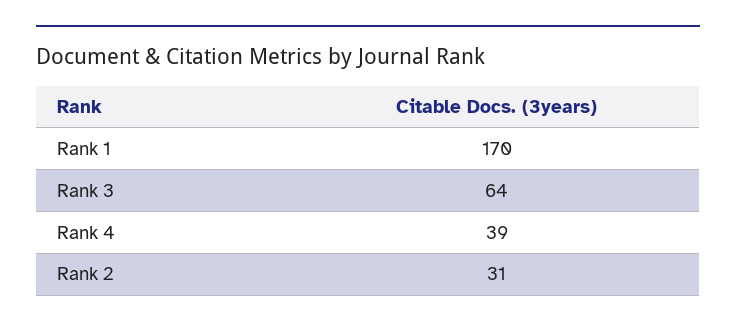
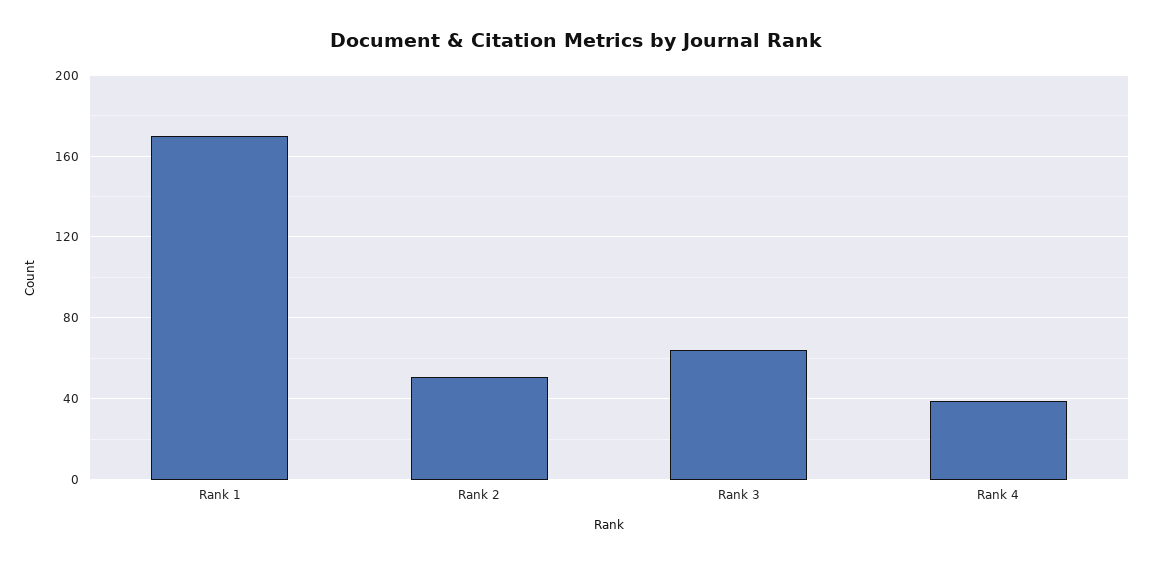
Rank 2: 31 -> 50

